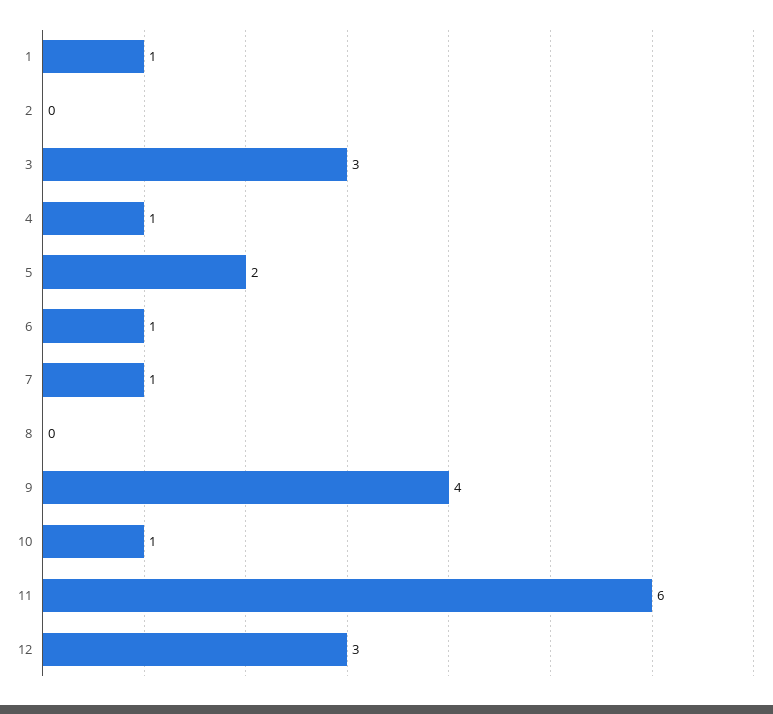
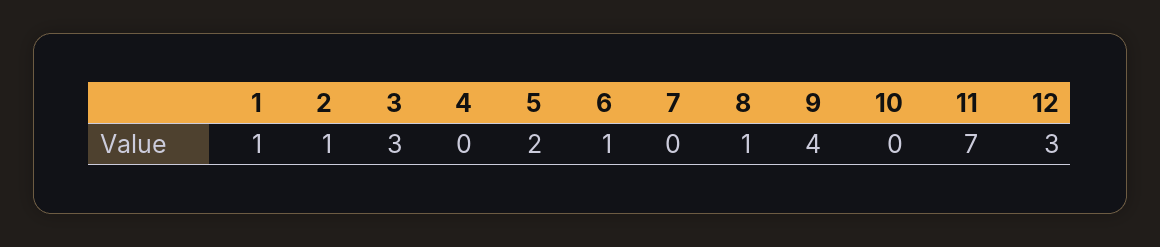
2: 0 -> 1
4: 1 -> 0
7: 1 -> 0
8: 0 -> 1
10: 1 -> 0
11: 6 -> 7

